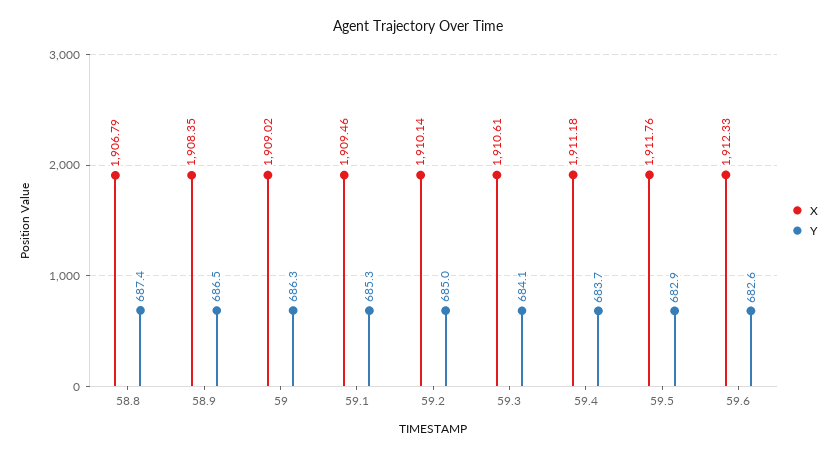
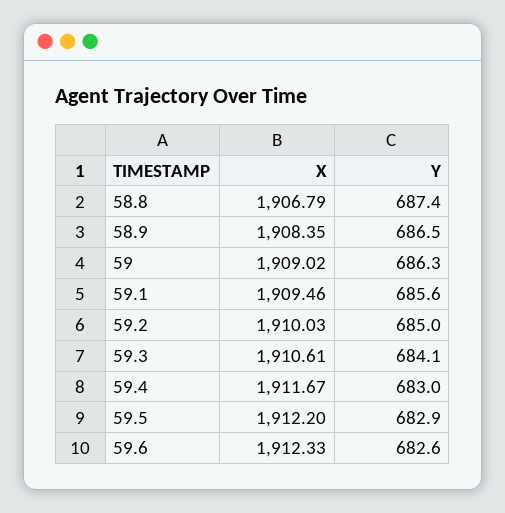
Y, 59.1: 685.3 -> 685.6
X, 59.2: 1910.14 -> 1910.03
X, 59.4: 1911.18 -> 1911.67
Y, 59.4: 683.7 -> 683
X, 59.5: 1911.76 -> 1912.2

